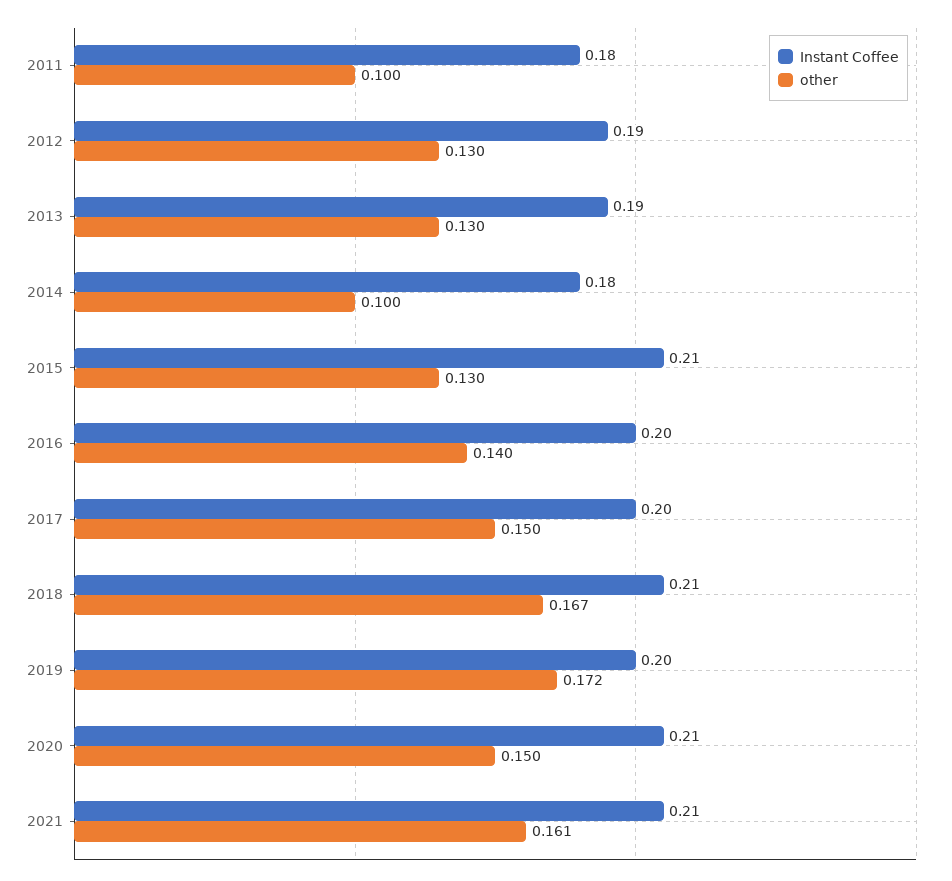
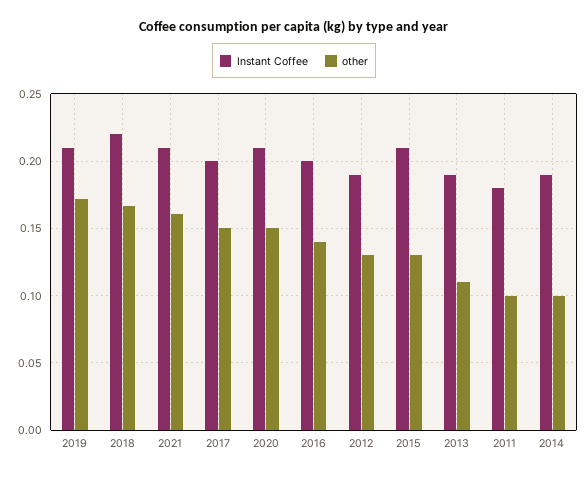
other, 2013: 0.13 -> 0.11
Instant Coffee, 2014: 0.18 -> 0.19
Instant Coffee, 2018: 0.21 -> 0.22
Instant Coffee, 2019: 0.2 -> 0.21

